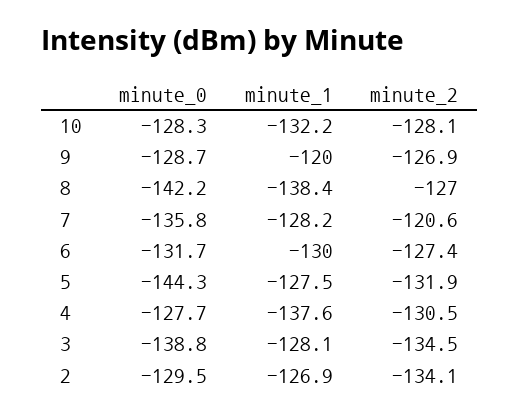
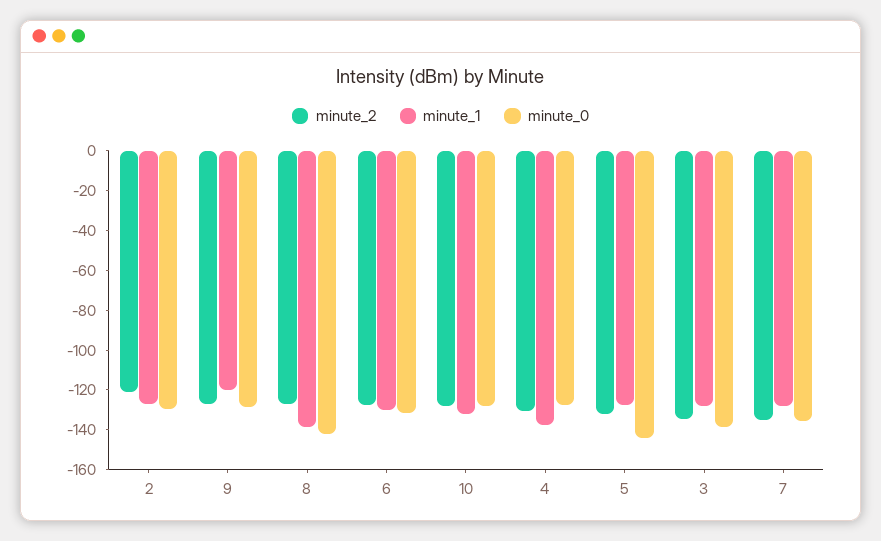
minute_2, 7: -120.6 -> -135
minute_2, 2: -134.1 -> -120

